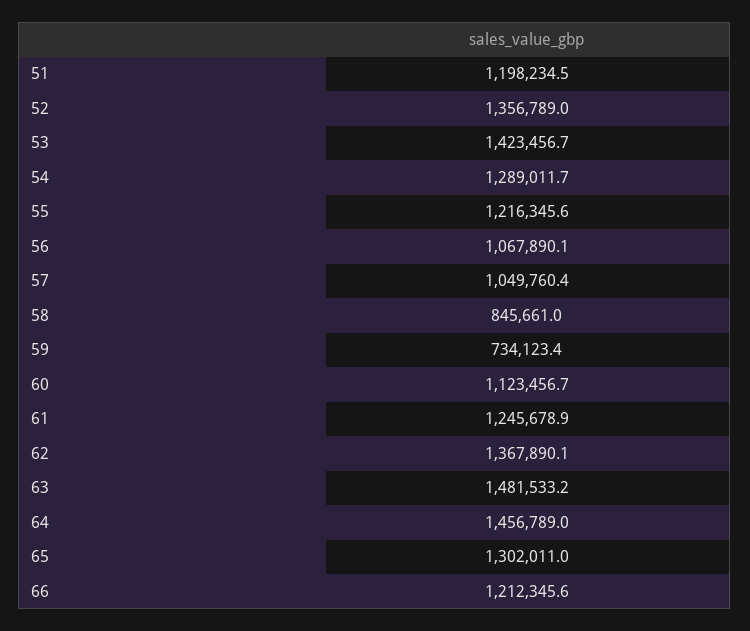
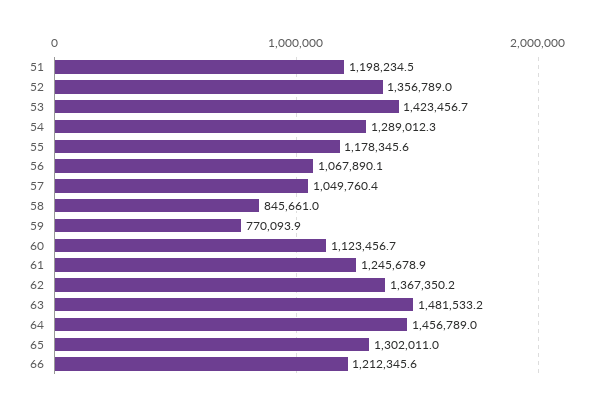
54: 1289011.7 -> 1289012.3
55: 1216345.6 -> 1178345.6
59: 734123.4 -> 770093.9
62: 1367890.1 -> 1367350.2

